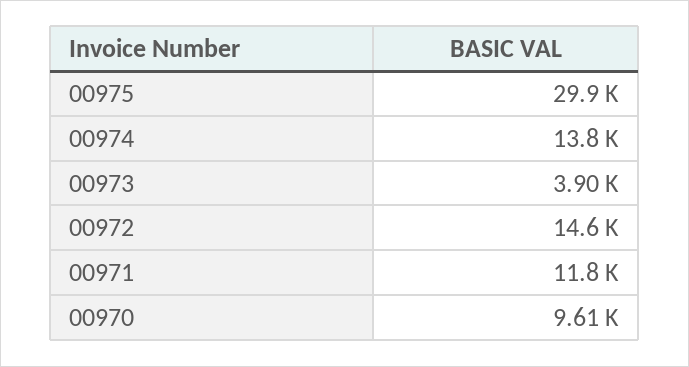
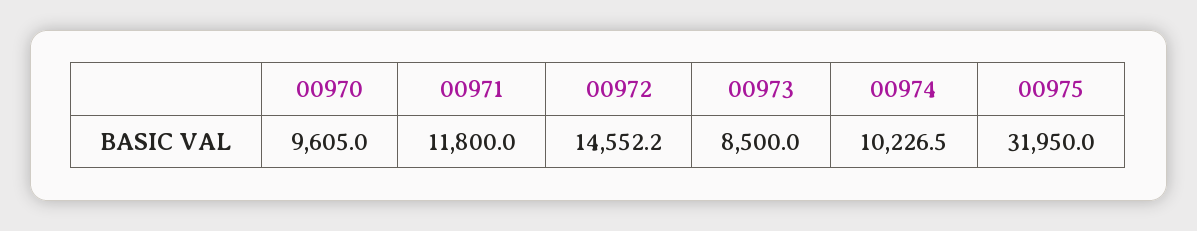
00975: 29900 -> 31950
00974: 13800 -> 10226.5
00973: 3900 -> 8500

